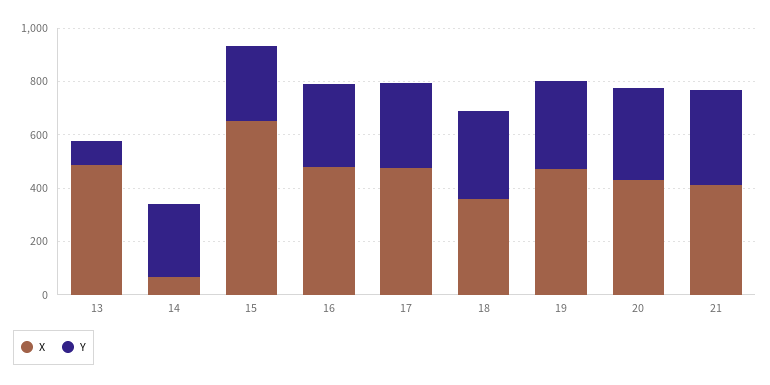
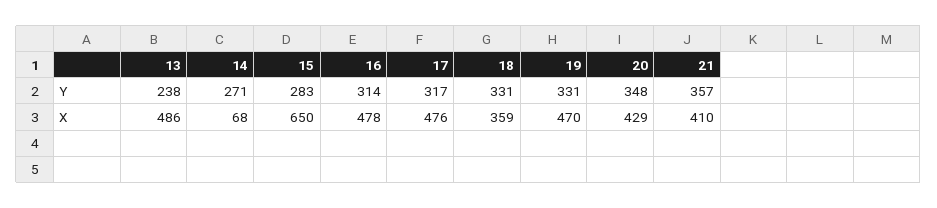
Y, 13: 100 -> 238

